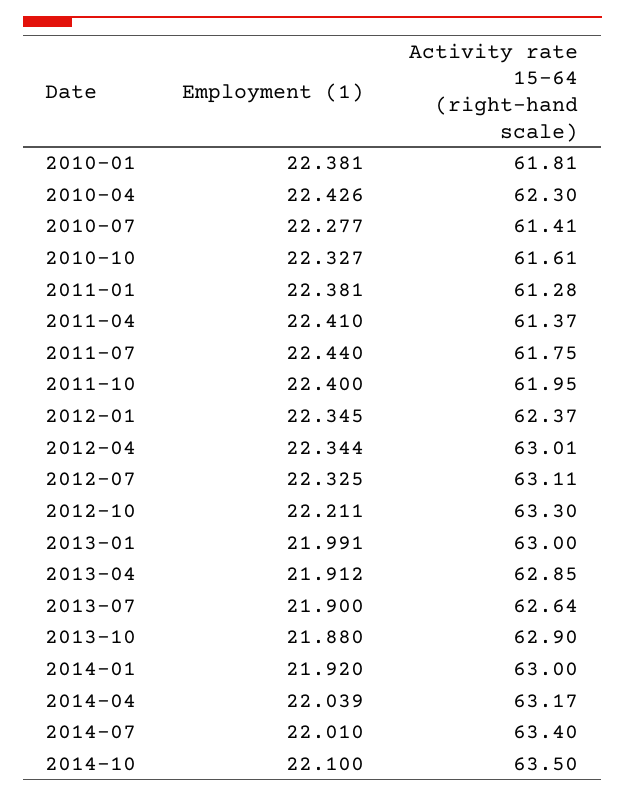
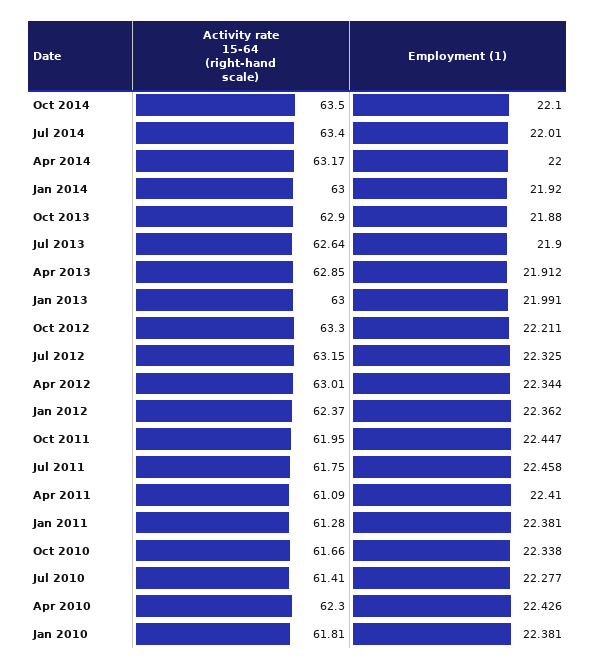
Employment (1), 2010-10: 22.327 -> 22.338
Activity rate 15-64 (right-hand scale), 2010-10: 61.61 -> 61.66
Activity rate 15-64 (right-hand scale), 2011-04: 61.37 -> 61.09
Employment (1), 2011-07: 22.44 -> 22.458
Employment (1), 2011-10: 22.4 -> 22.447
Employment (1), 2012-01: 22.345 -> 22.362
Activity rate 15-64 (right-hand scale), 2012-07: 63.11 -> 63.15
Employment (1), 2014-04: 22.039 -> 22

